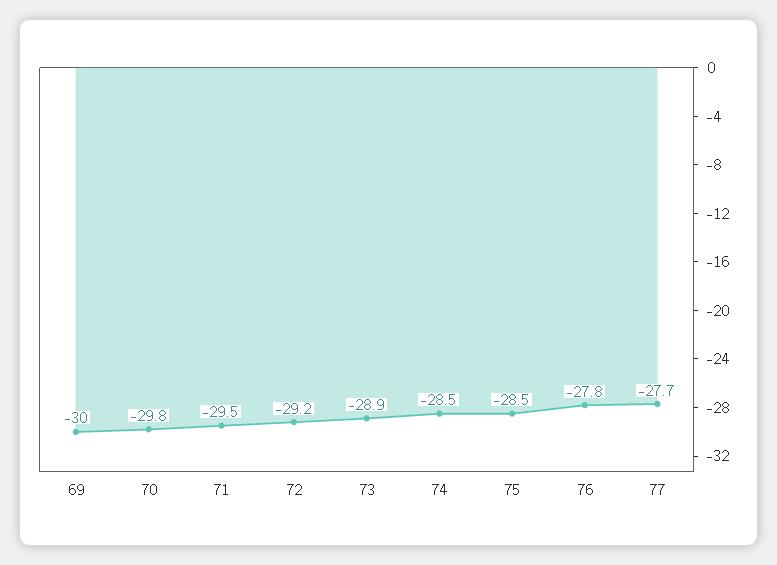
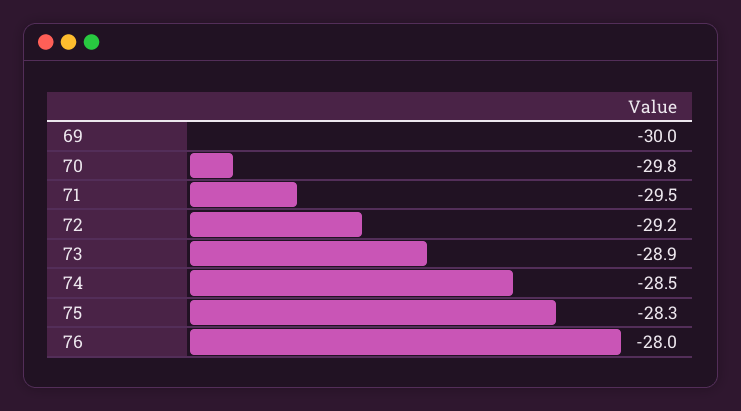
75: -28.5 -> -28.3
76: -27.8 -> -28
77: -27.7 -> none

